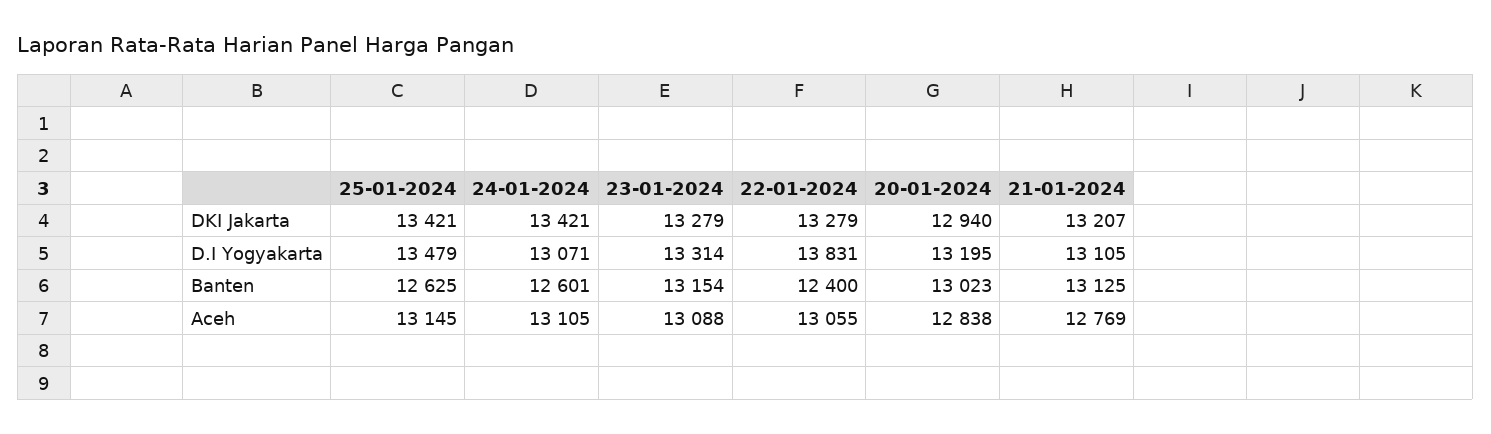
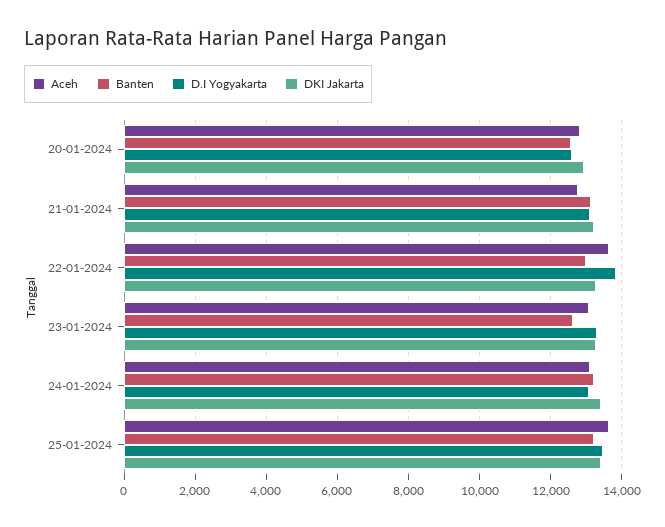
D.I Yogyakarta, 20-01-2024: 13195 -> 12600
Banten, 25-01-2024: 12625 -> 13200
Banten, 24-01-2024: 12601 -> 13200
Banten, 23-01-2024: 13154 -> 12600
Banten, 22-01-2024: 12400 -> 13000
Banten, 20-01-2024: 13023 -> 12600
Aceh, 25-01-2024: 13145 -> 13600
Aceh, 22-01-2024: 13055 -> 13600

